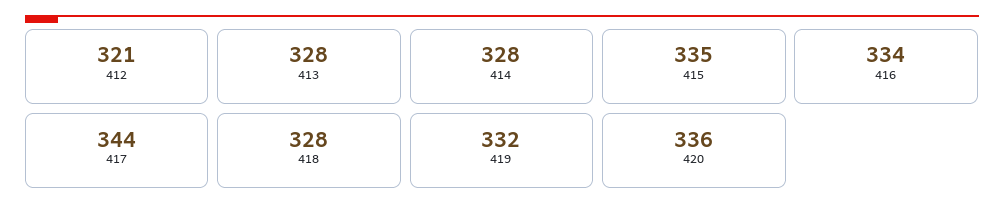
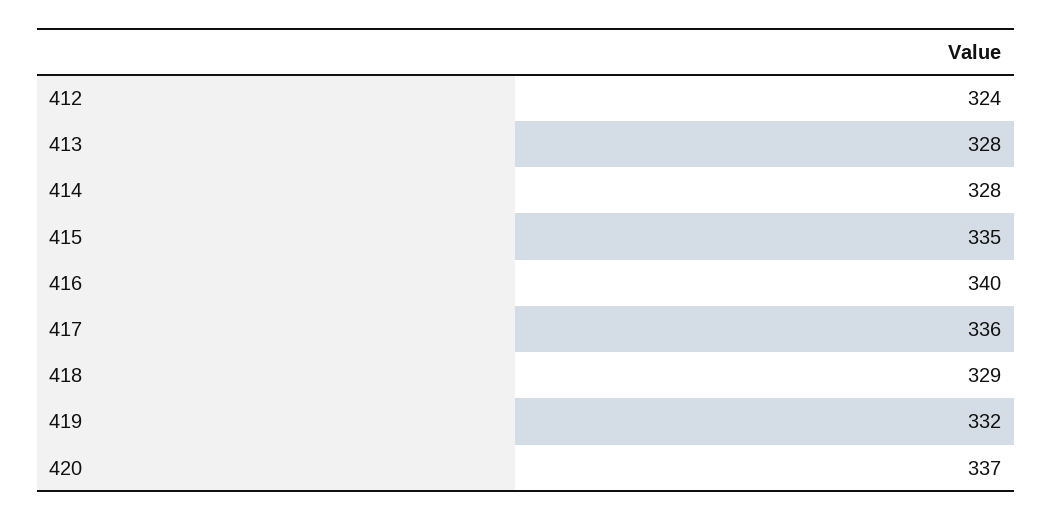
412: 321 -> 324
416: 334 -> 340
417: 344 -> 336
418: 328 -> 329
420: 336 -> 337

